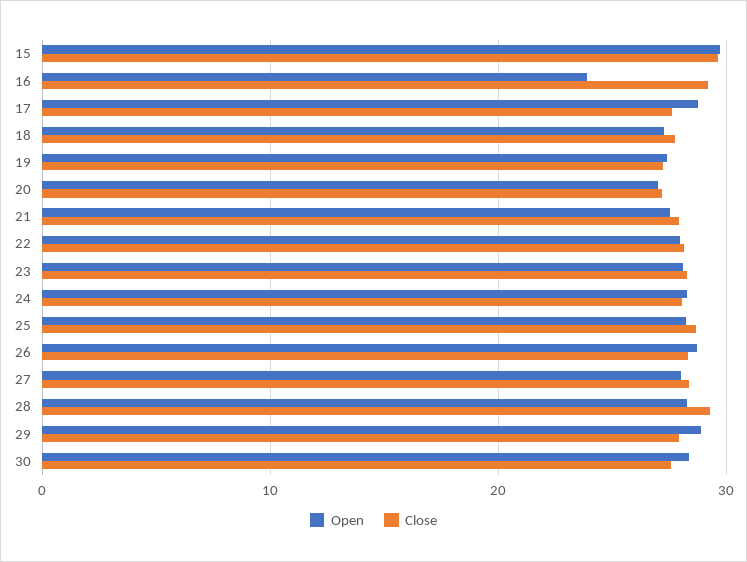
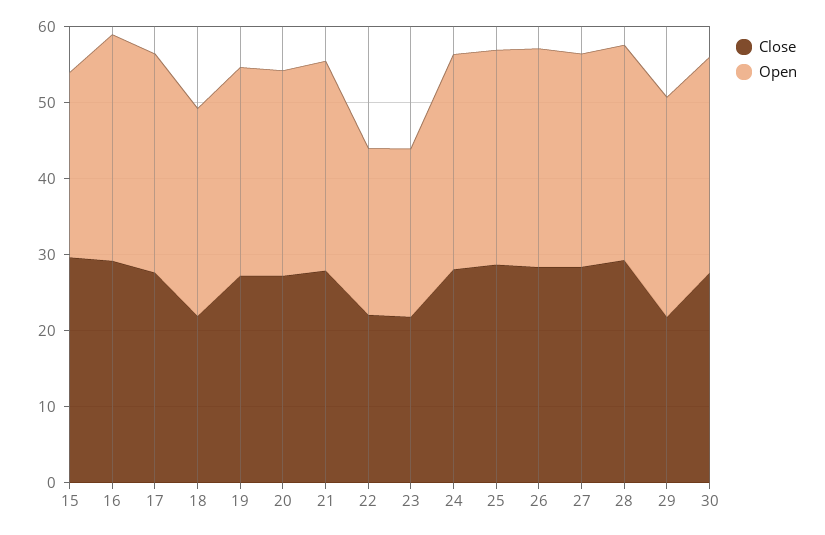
Open, 15: 30 -> 24
Open, 16: 24 -> 30
Close, 18: 28 -> 22
Open, 22: 28 -> 22
Close, 22: 28 -> 22
Open, 23: 28 -> 22
Close, 23: 28 -> 22
Close, 29: 28 -> 22

